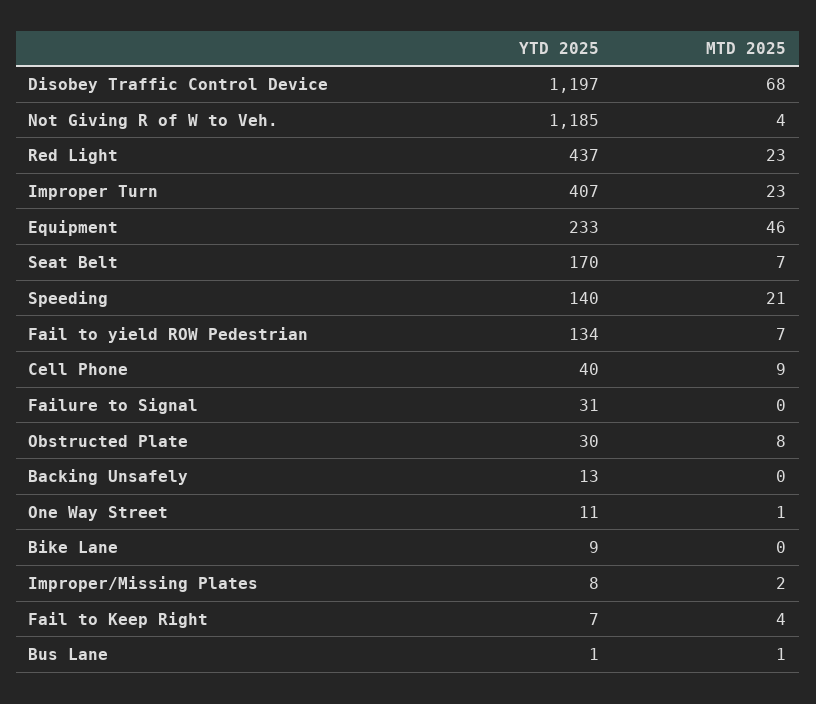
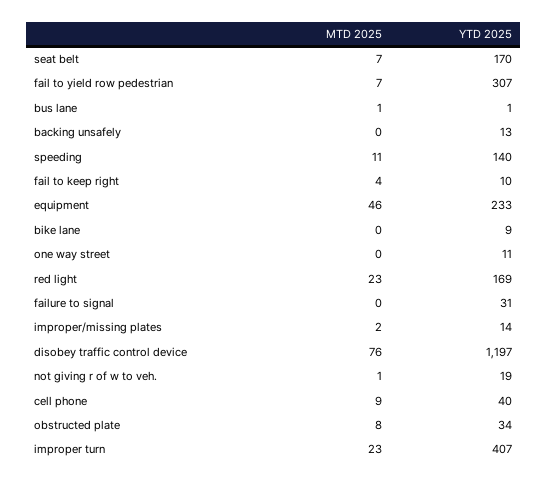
MTD 2025, Disobey Traffic Control Device: 68 -> 76
YTD 2025, Not Giving R of W to Veh.: 1185 -> 19
MTD 2025, Not Giving R of W to Veh.: 4 -> 1
YTD 2025, Red Light: 437 -> 169
MTD 2025, Speeding: 21 -> 11
YTD 2025, Fail to yield ROW Pedestrian: 134 -> 307
YTD 2025, Obstructed Plate: 30 -> 34
MTD 2025, One Way Street: 1 -> 0
YTD 2025, Improper/Missing Plates: 8 -> 14
YTD 2025, Fail to Keep Right: 7 -> 10

